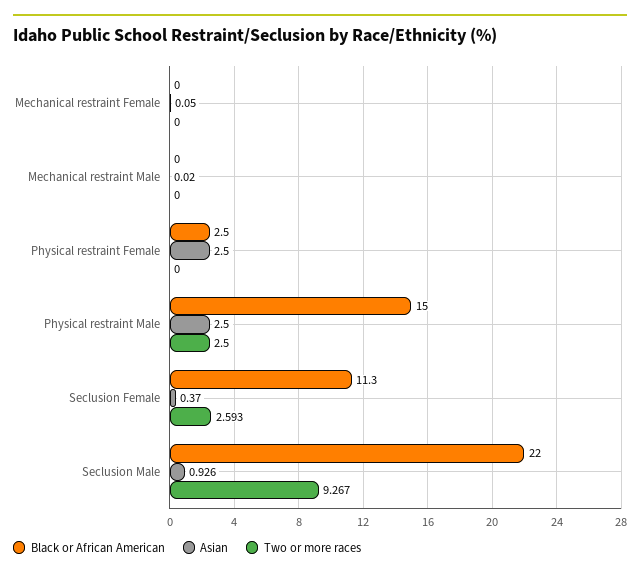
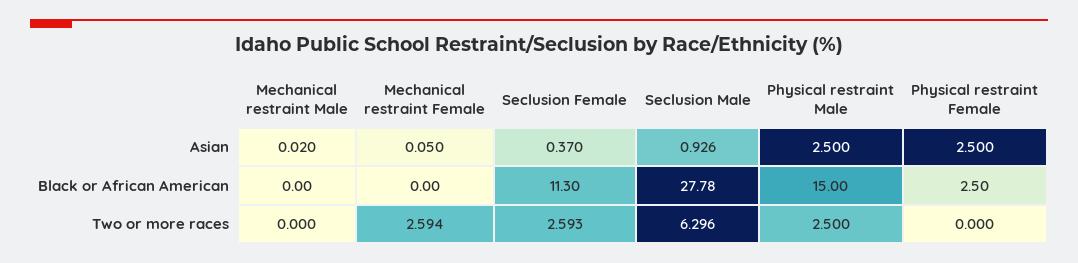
Two or more races, Mechanical restraint Female: 0 -> 2.594
Black or African American, Seclusion Male: 22 -> 27.78
Two or more races, Seclusion Male: 9.267 -> 6.296

